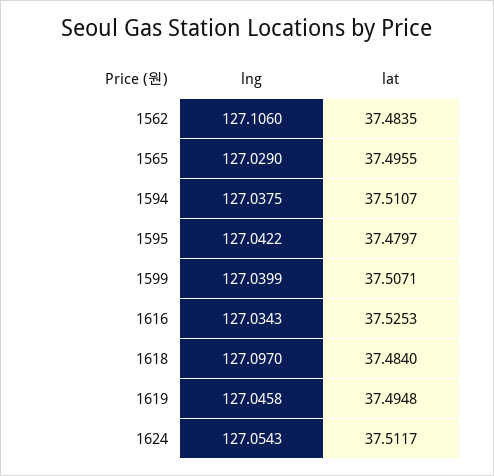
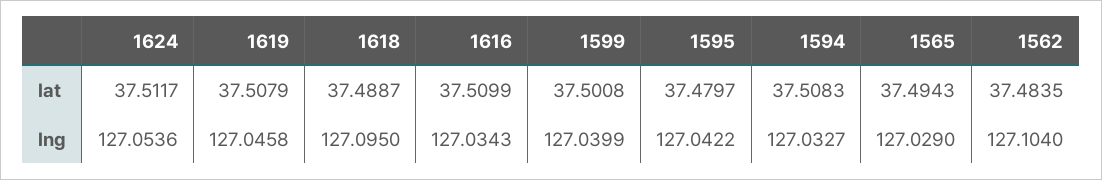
lng, 1562: 127.106 -> 127.104
lat, 1565: 37.4955 -> 37.4943
lng, 1594: 127.0375 -> 127.0327
lat, 1594: 37.5107 -> 37.5083
lat, 1599: 37.5071 -> 37.5008
lat, 1616: 37.5253 -> 37.5099
lng, 1618: 127.097 -> 127.095
lat, 1618: 37.484 -> 37.4887
lat, 1619: 37.4948 -> 37.5079
lng, 1624: 127.0543 -> 127.0536

